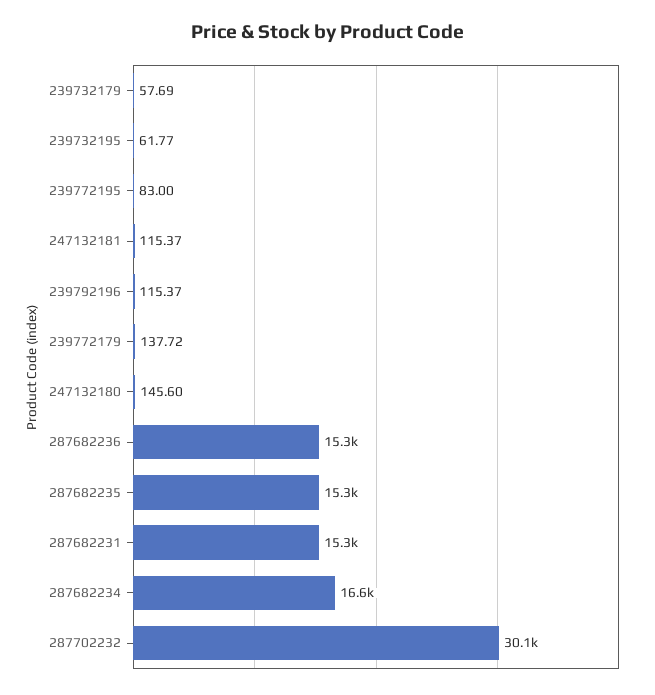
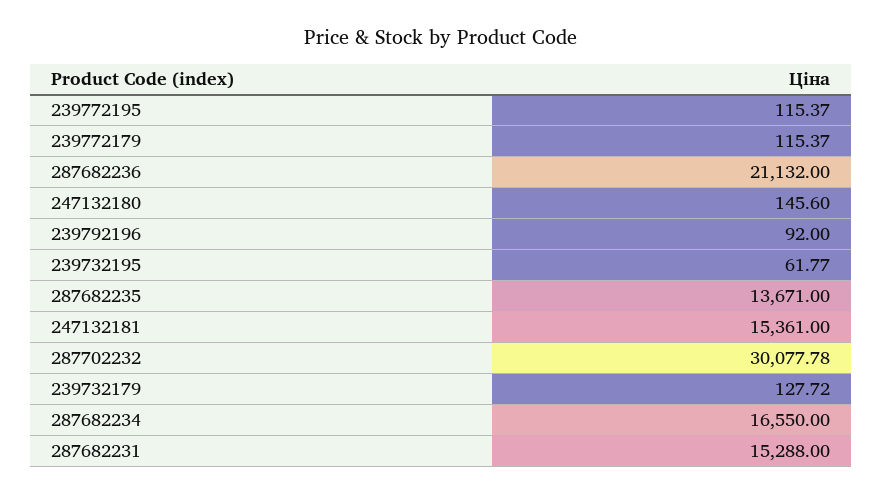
239732179: 57.69 -> 127.72
239772195: 83 -> 115.37
247132181: 115.37 -> 15361
239792196: 115.37 -> 92
239772179: 137.72 -> 115.37
287682236: 15300 -> 21132
287682235: 15300 -> 13671

